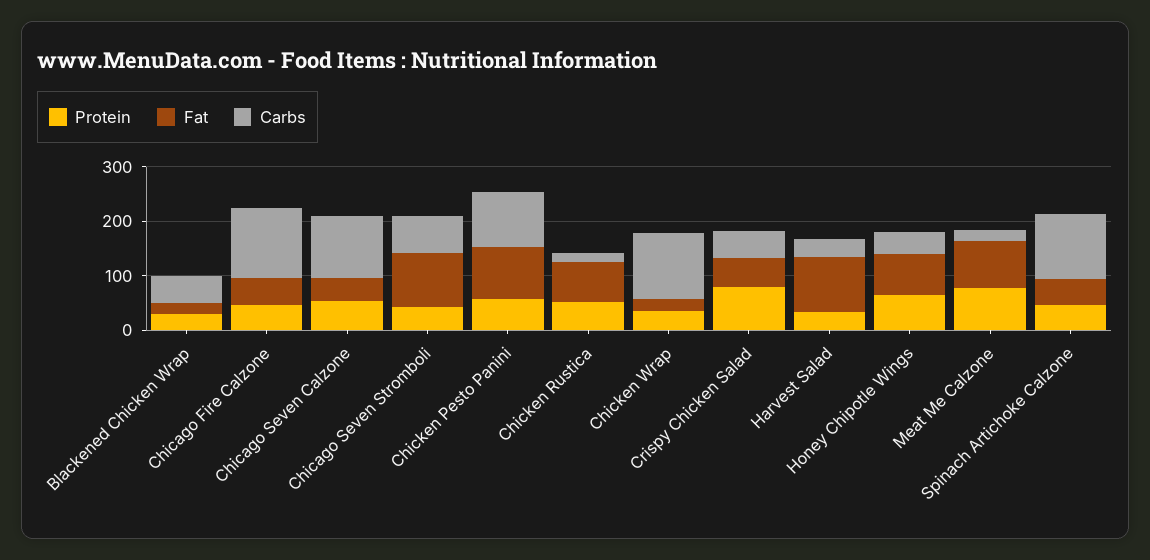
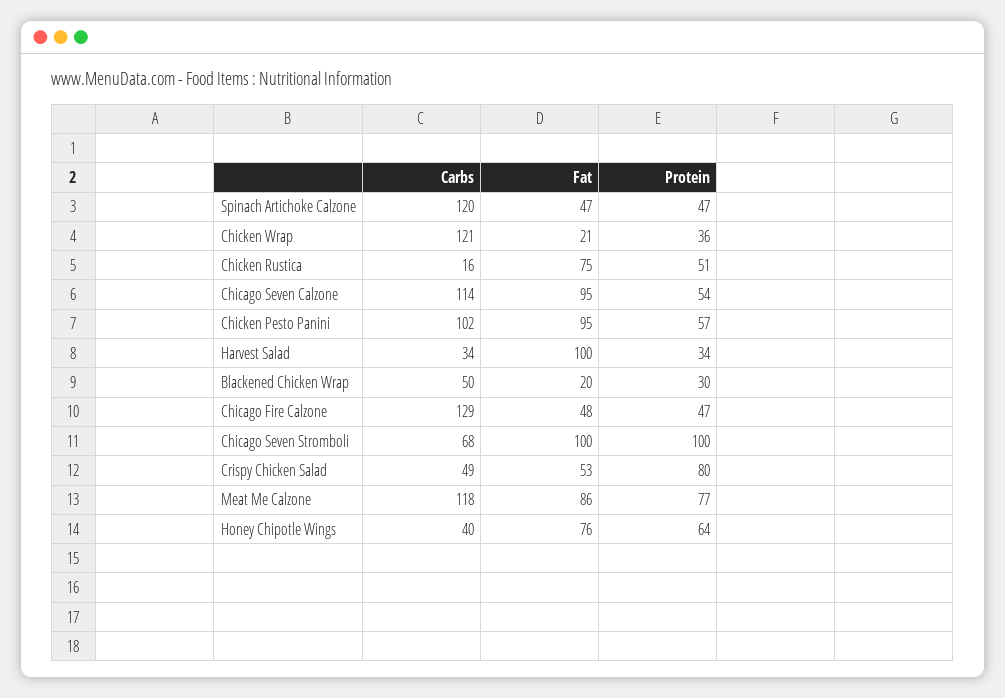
Fat, Chicago Seven Calzone: 40 -> 95
Protein, Chicago Seven Stromboli: 40 -> 100
Carbs, Meat Me Calzone: 20 -> 118

